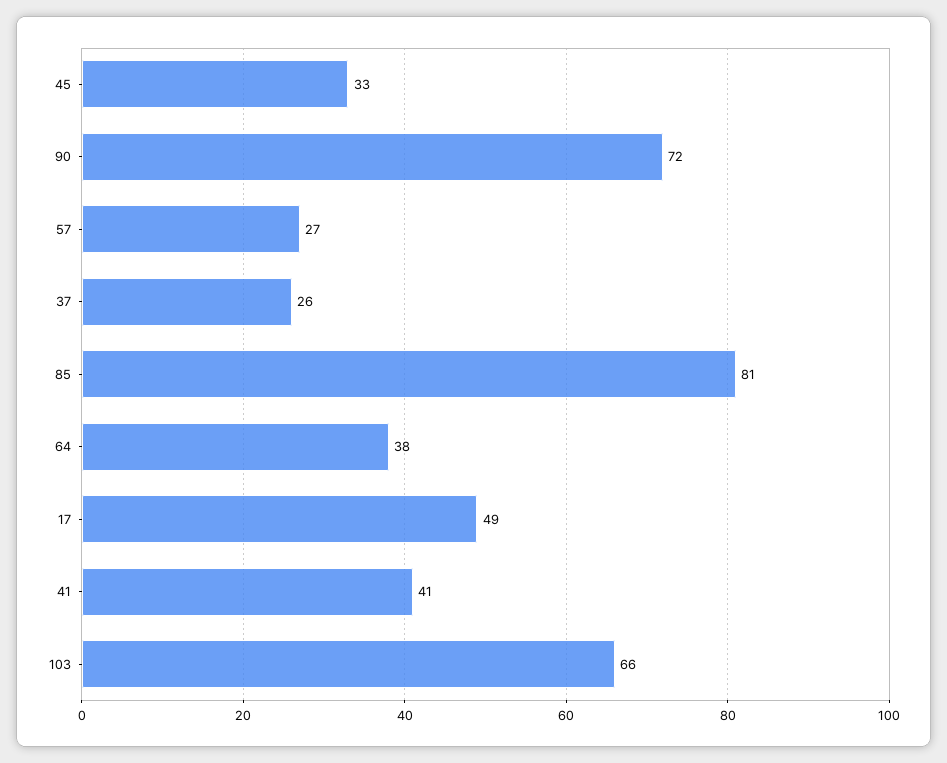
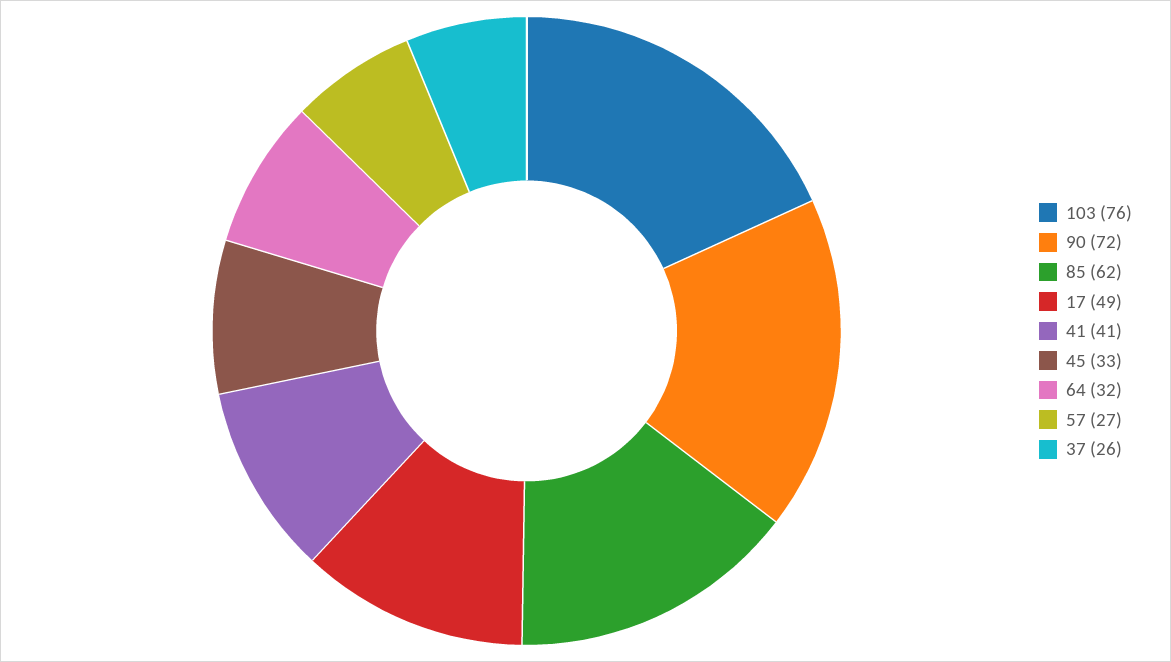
85: 81 -> 62
64: 38 -> 32
103: 66 -> 76

